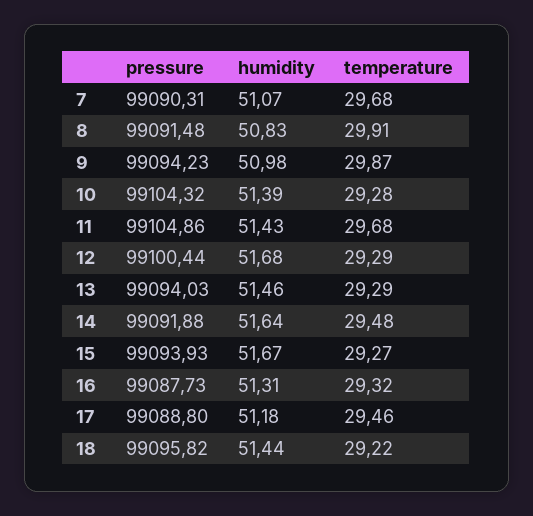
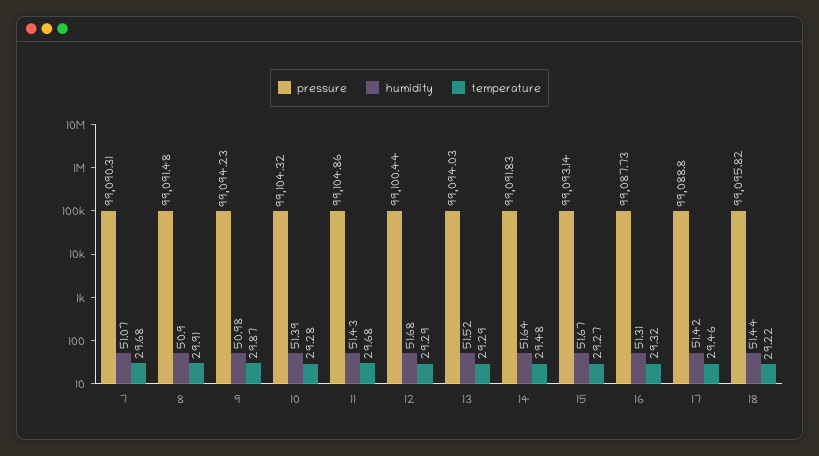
humidity, 8: 50.83 -> 50.9
humidity, 13: 51.46 -> 51.52
pressure, 14: 99091.88 -> 99091.83
pressure, 15: 99093.93 -> 99093.14
humidity, 17: 51.18 -> 51.42

